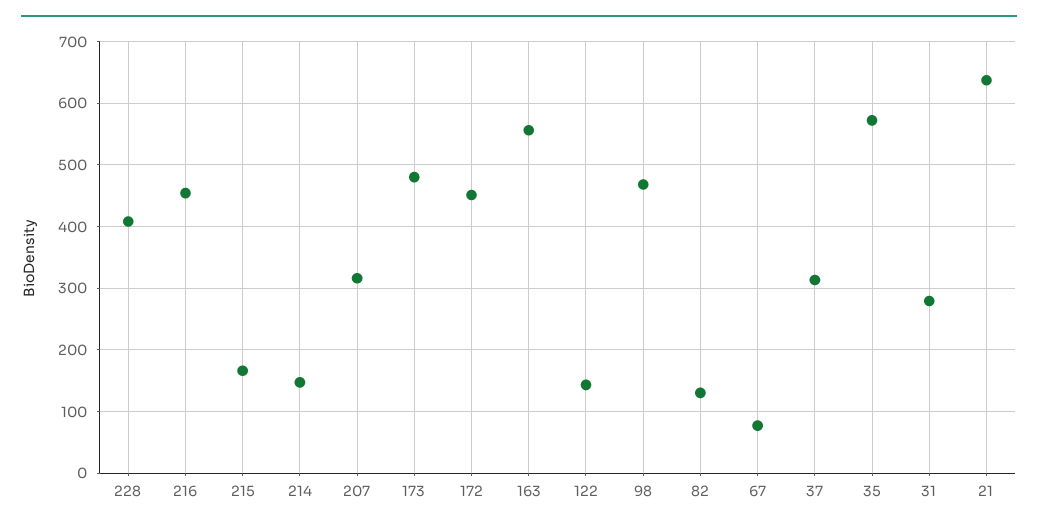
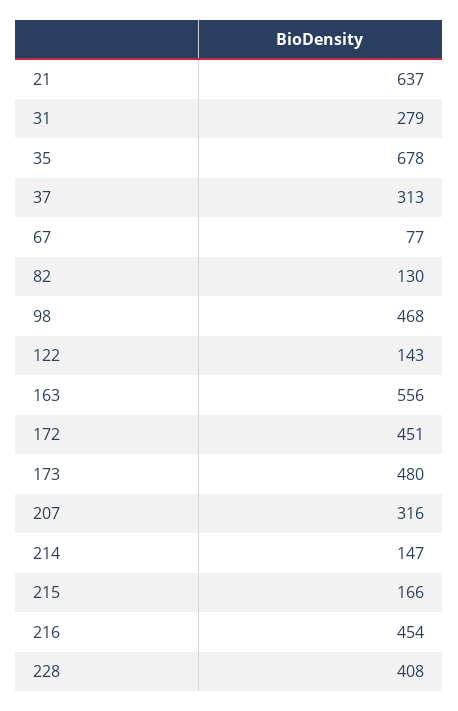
35: 570 -> 678

